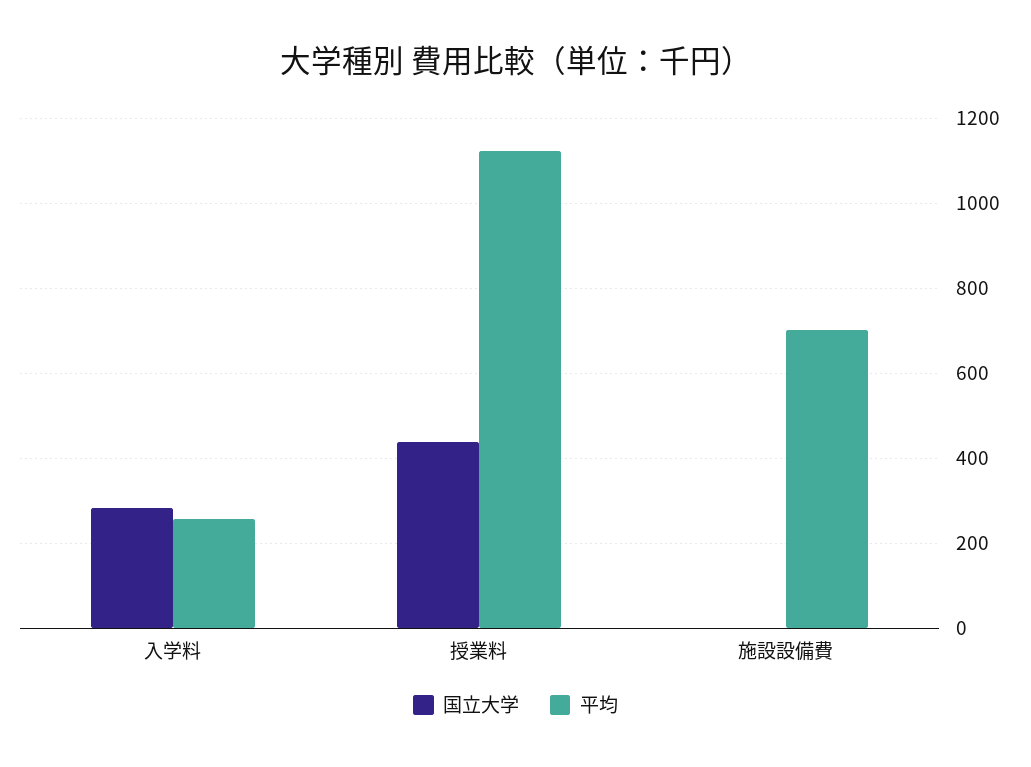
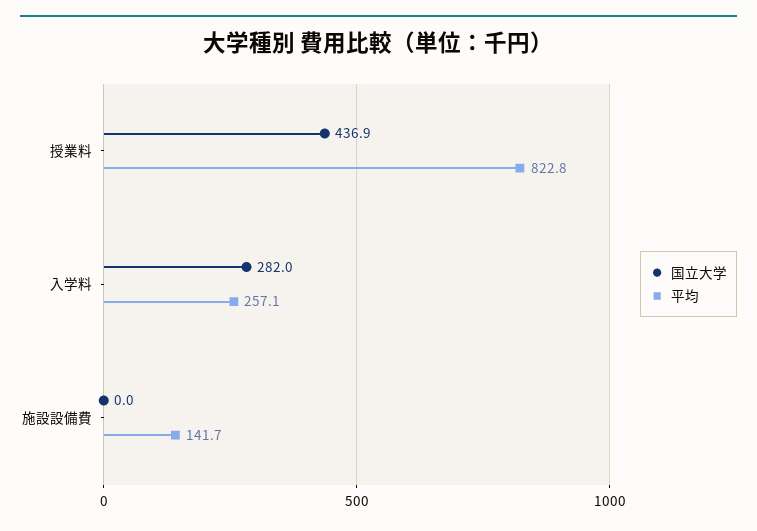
平均, 授業料: 1120 -> 822.8
平均, 施設設備費: 700 -> 141.7

